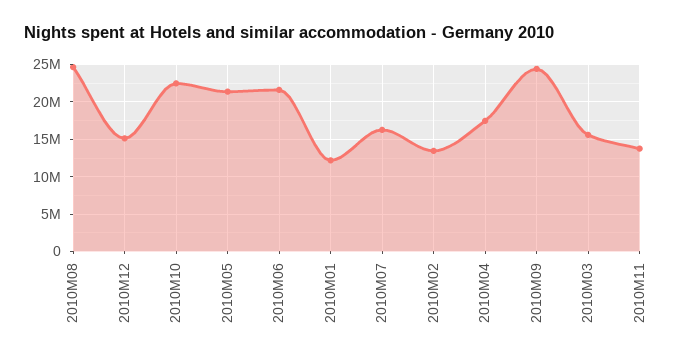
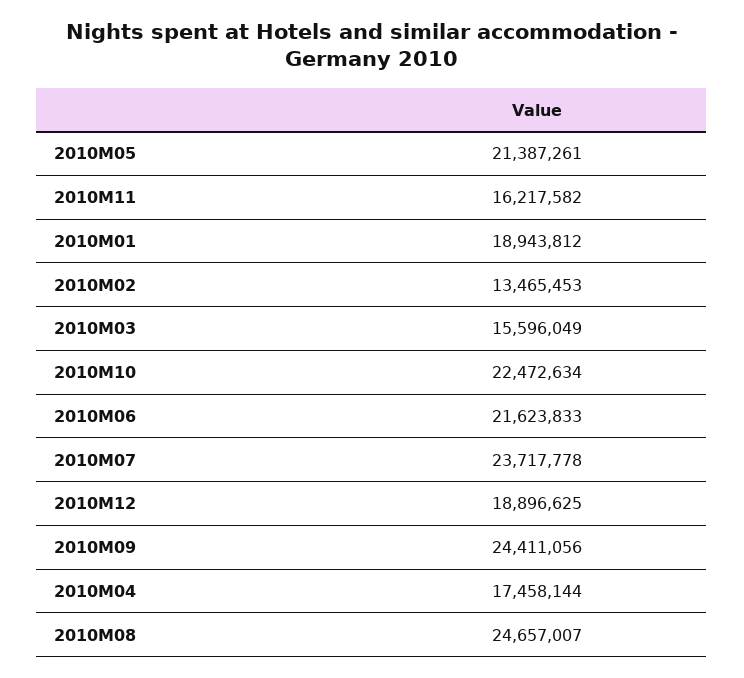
2010M12: 15000000 -> 18896625
2010M01: 12000000 -> 18943812
2010M07: 16000000 -> 23717778
2010M11: 14000000 -> 16217582

